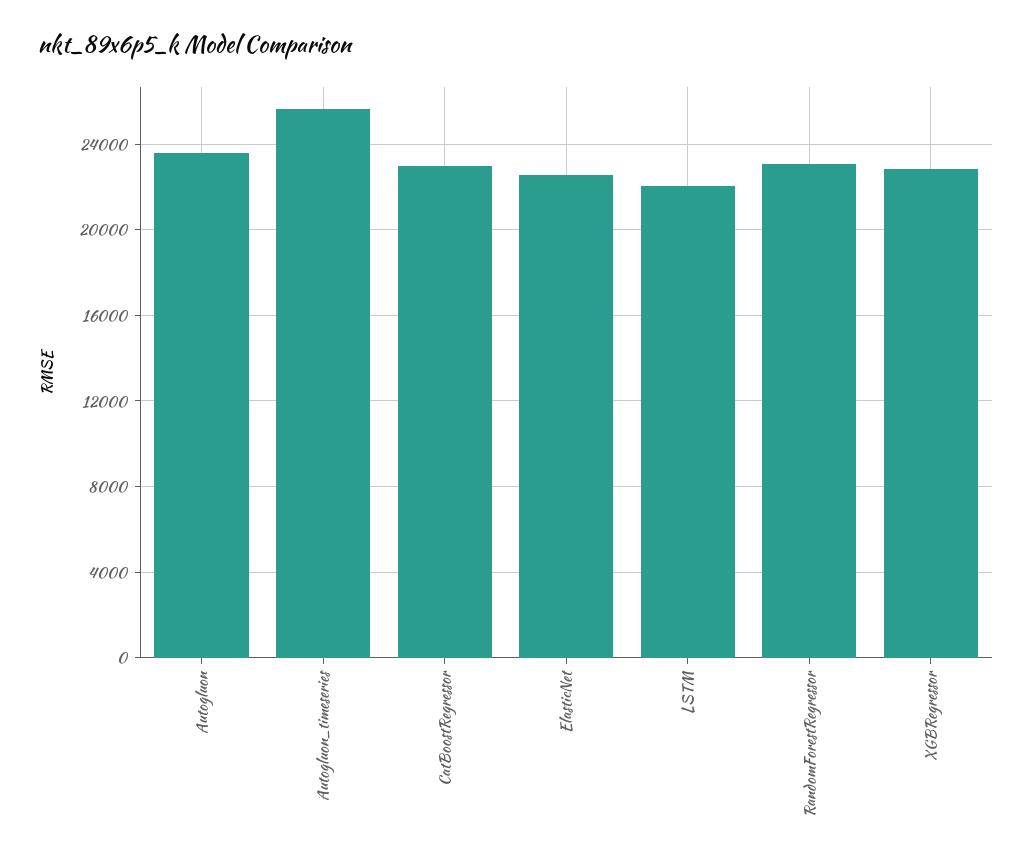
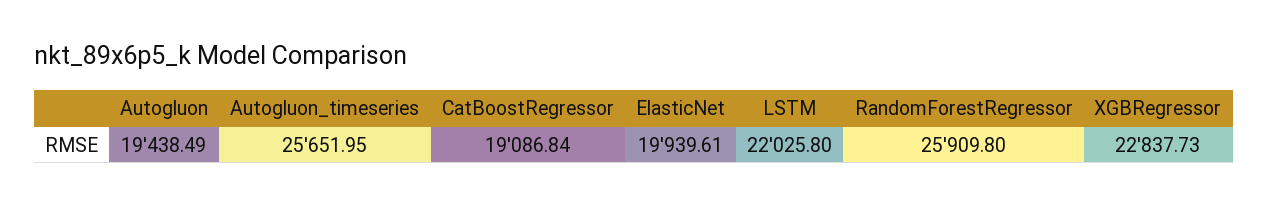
Autogluon: 23500 -> 19438.49
CatBoostRegressor: 23000 -> 19086.84
ElasticNet: 22500 -> 19939.61
RandomForestRegressor: 23000 -> 25909.8

